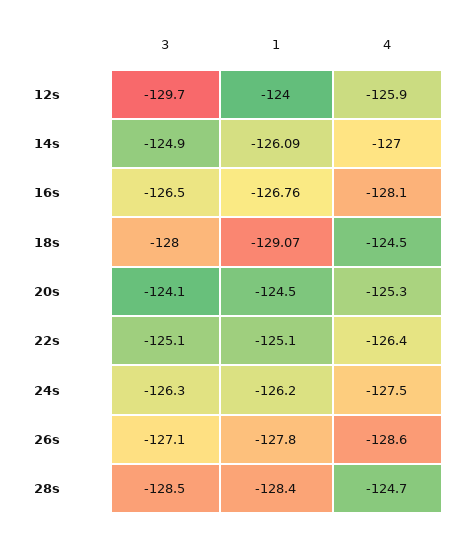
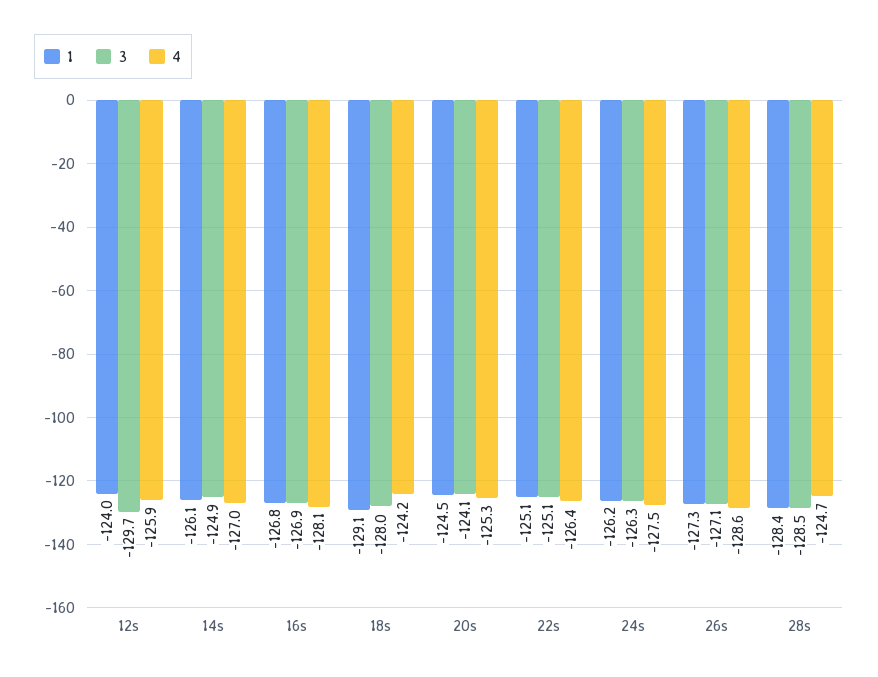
3, 16s: -126.5 -> -126.9
4, 18s: -124.5 -> -124.2
1, 26s: -127.8 -> -127.3

